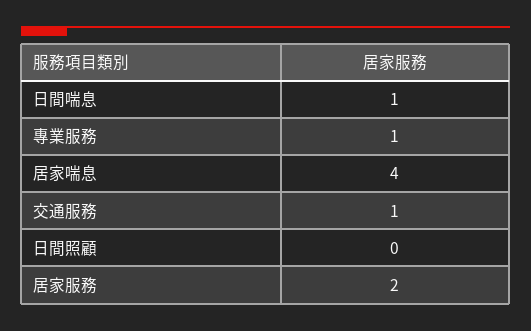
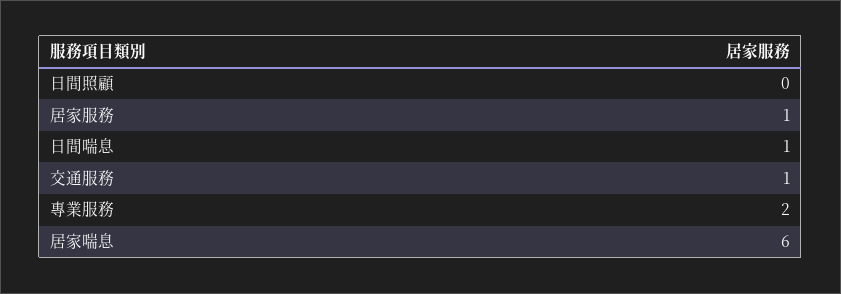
專業服務: 1 -> 2
居家喘息: 4 -> 6
居家服務: 2 -> 1

